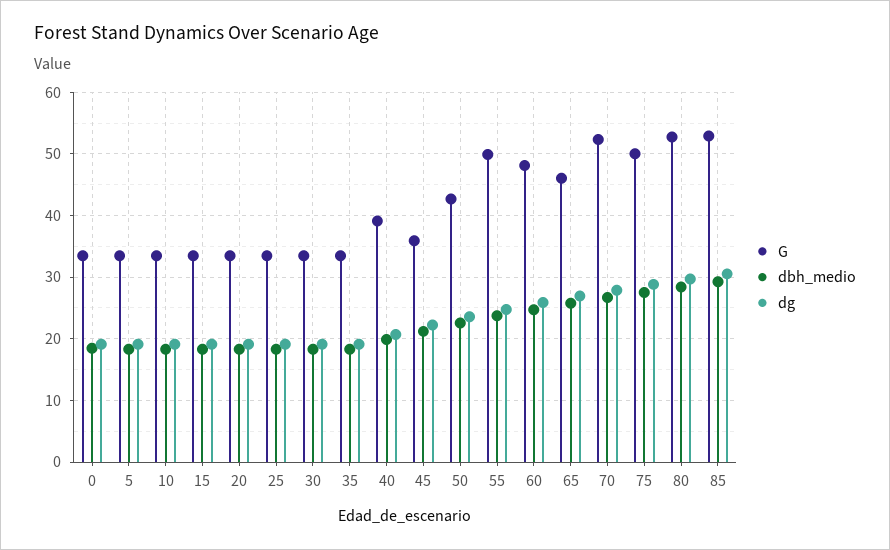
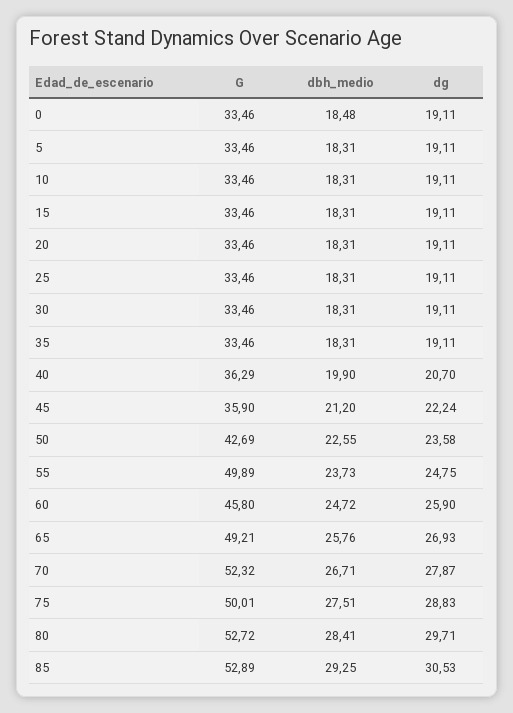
G, 40: 39 -> 36.29
G, 60: 48 -> 45.8
G, 65: 46 -> 49.21

